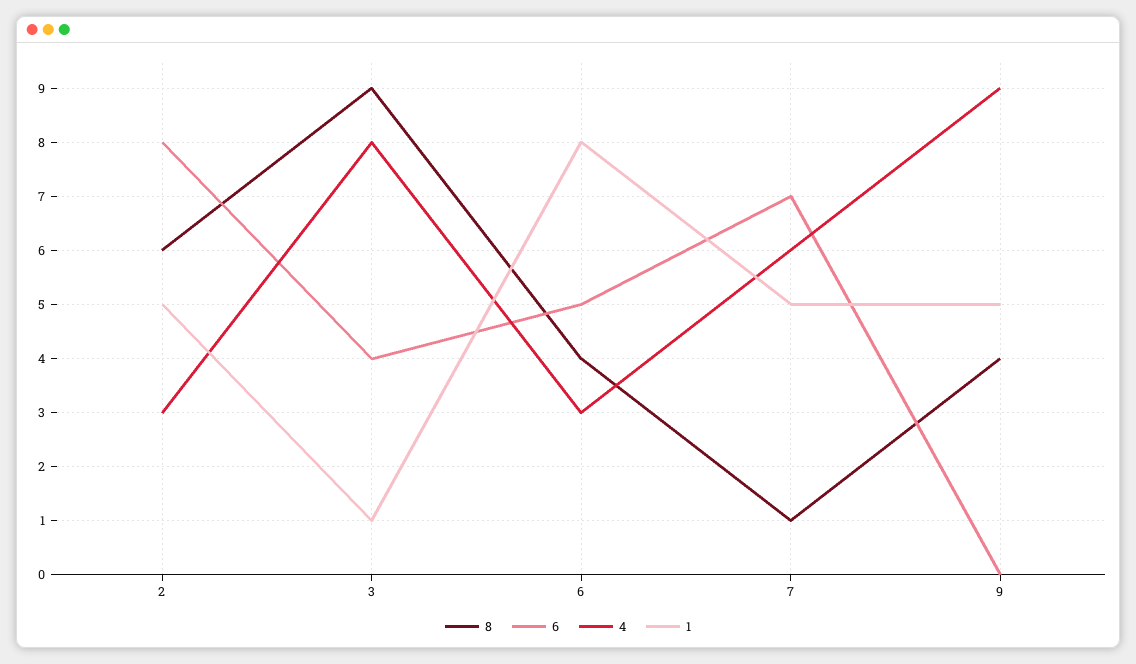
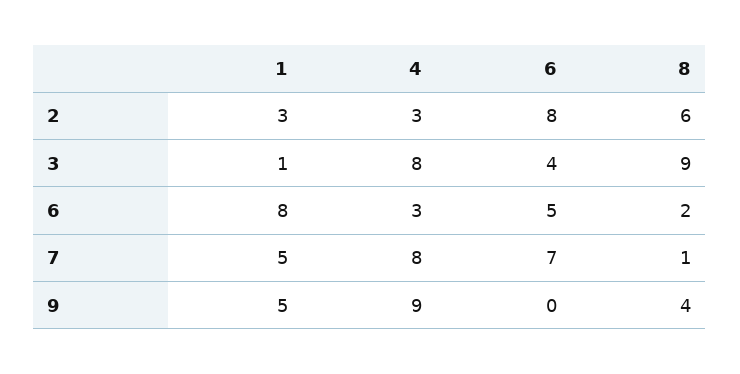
1, 2: 5 -> 3
8, 6: 4 -> 2
4, 7: 6 -> 8

